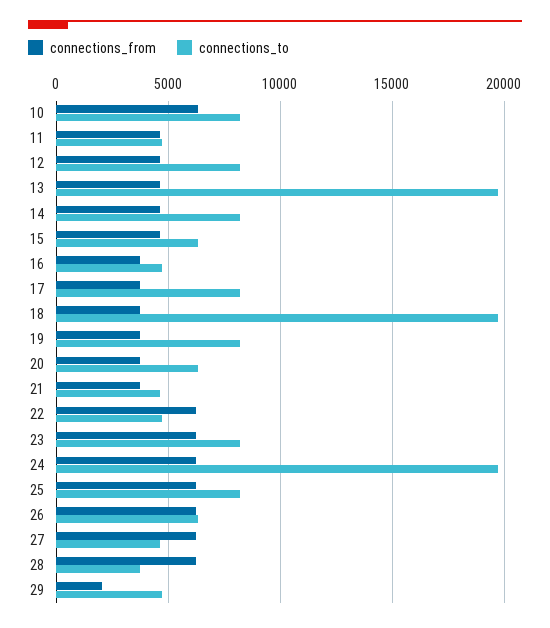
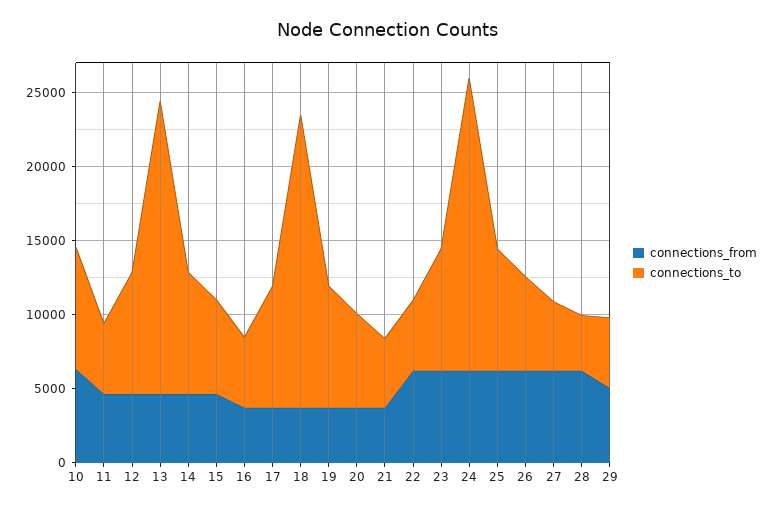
connections_from, 29: 2000 -> 5000

